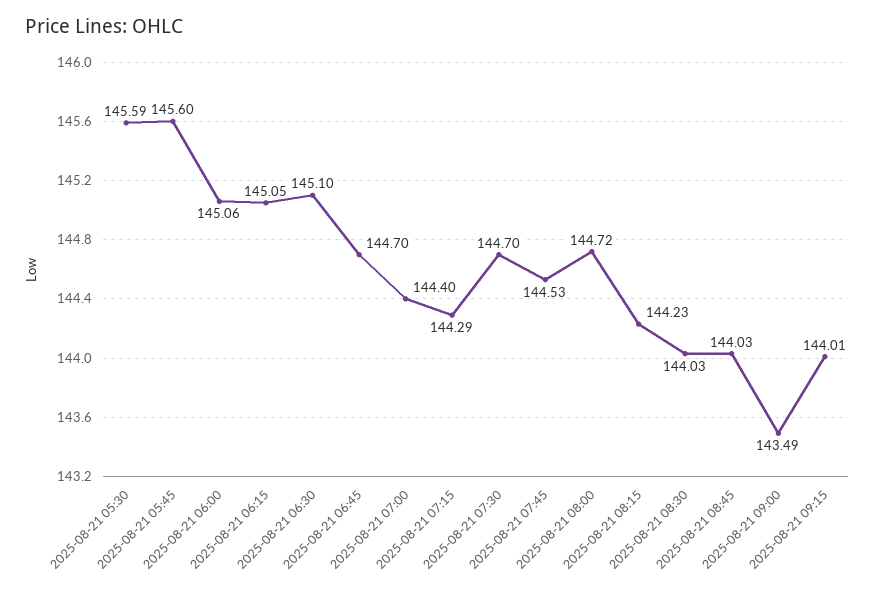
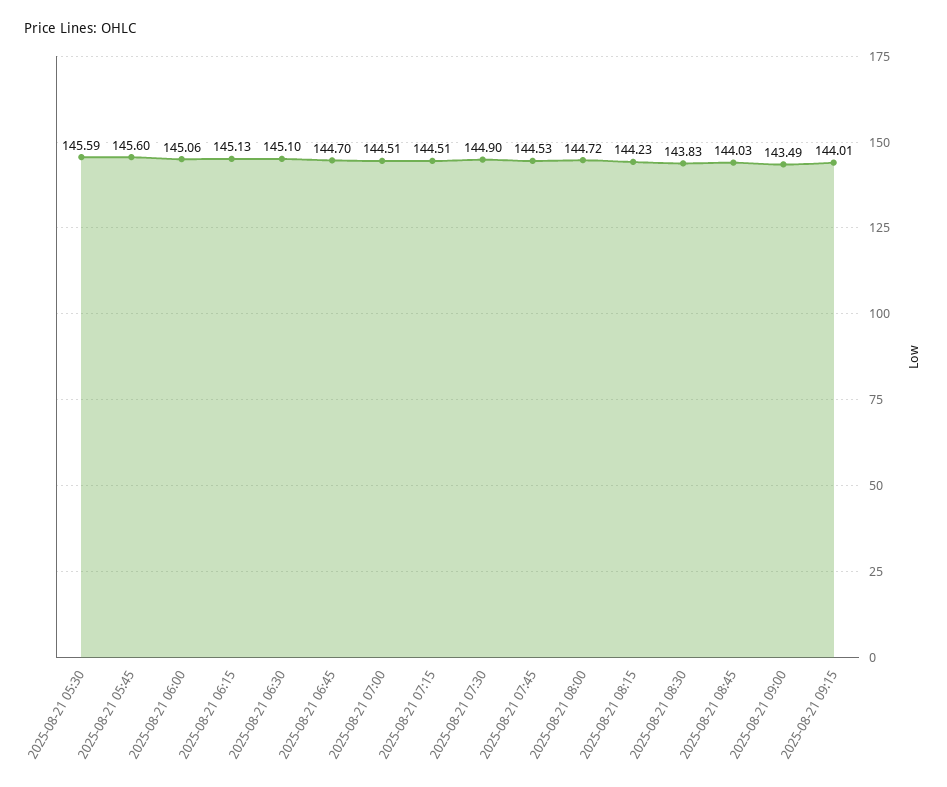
2025-08-21 06:15: 145.05 -> 145.13
2025-08-21 07:00: 144.4 -> 144.51
2025-08-21 07:15: 144.29 -> 144.51
2025-08-21 07:30: 144.7 -> 144.9
2025-08-21 08:30: 144.03 -> 143.83

